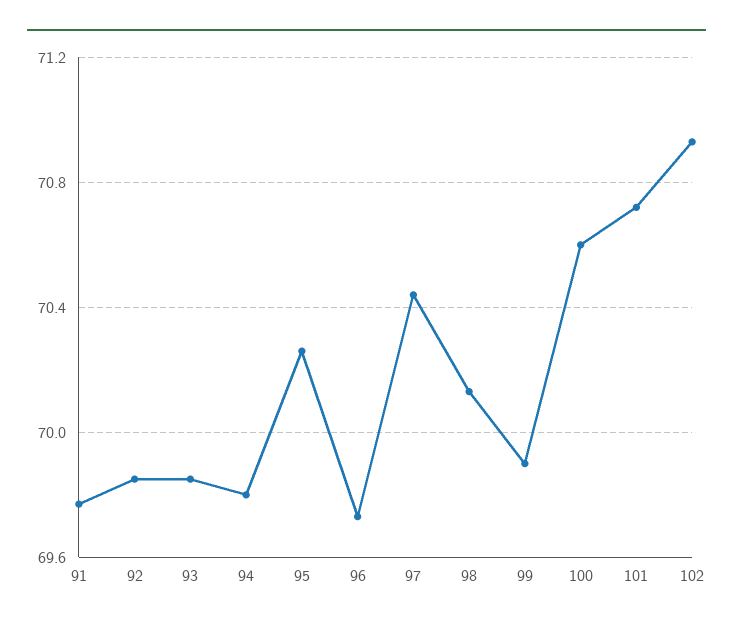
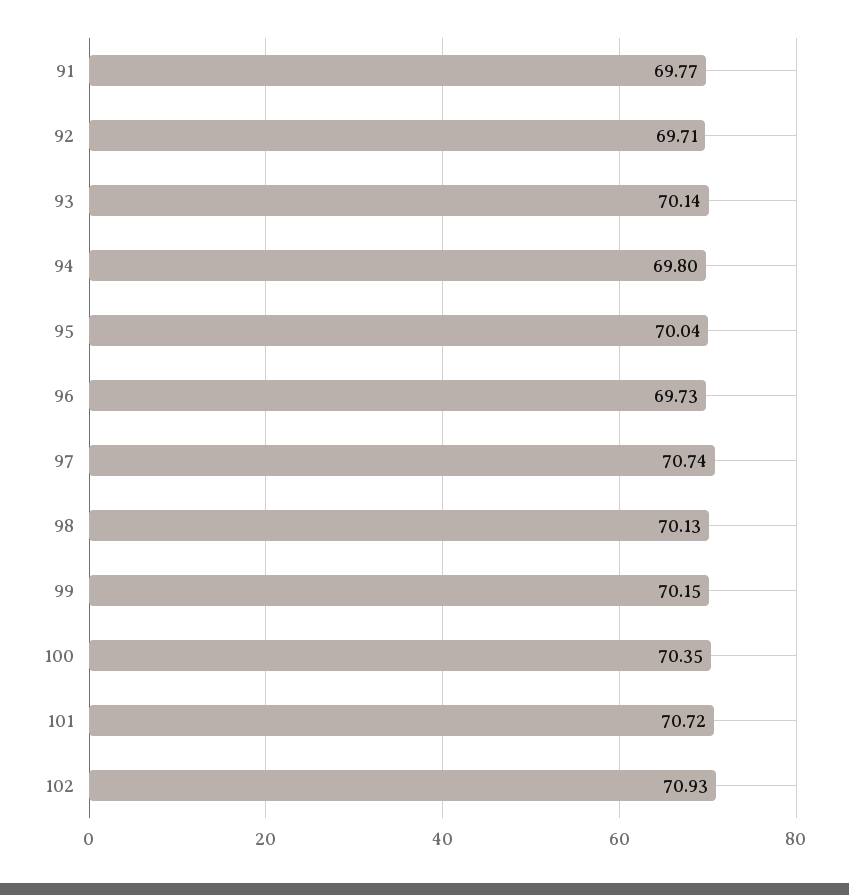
92: 69.85 -> 69.71
93: 69.85 -> 70.14
95: 70.25 -> 70.04
97: 70.45 -> 70.74
99: 69.9 -> 70.15
100: 70.6 -> 70.35

